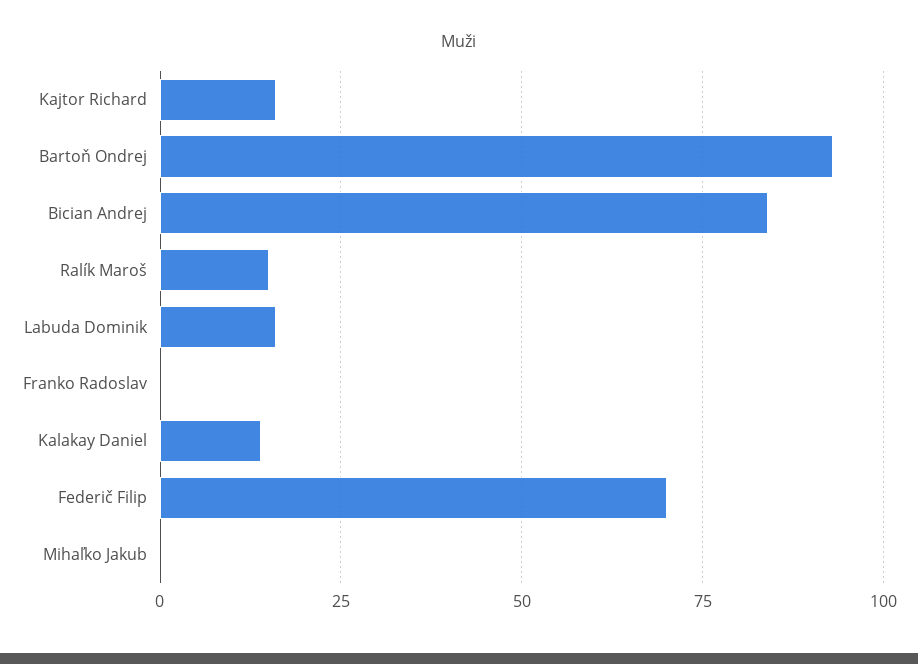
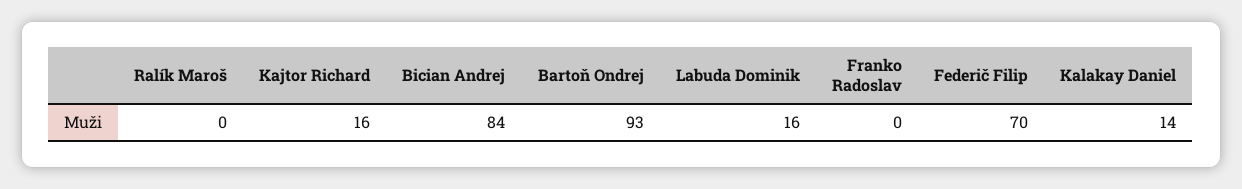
Ralík Maroš: 15 -> 0
Mihaľko Jakub: 0 -> none

